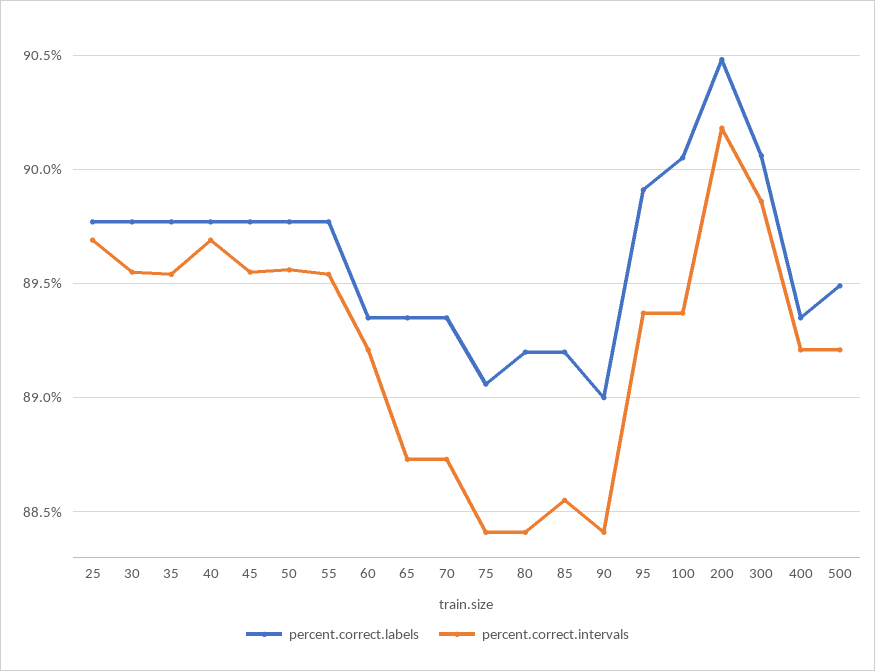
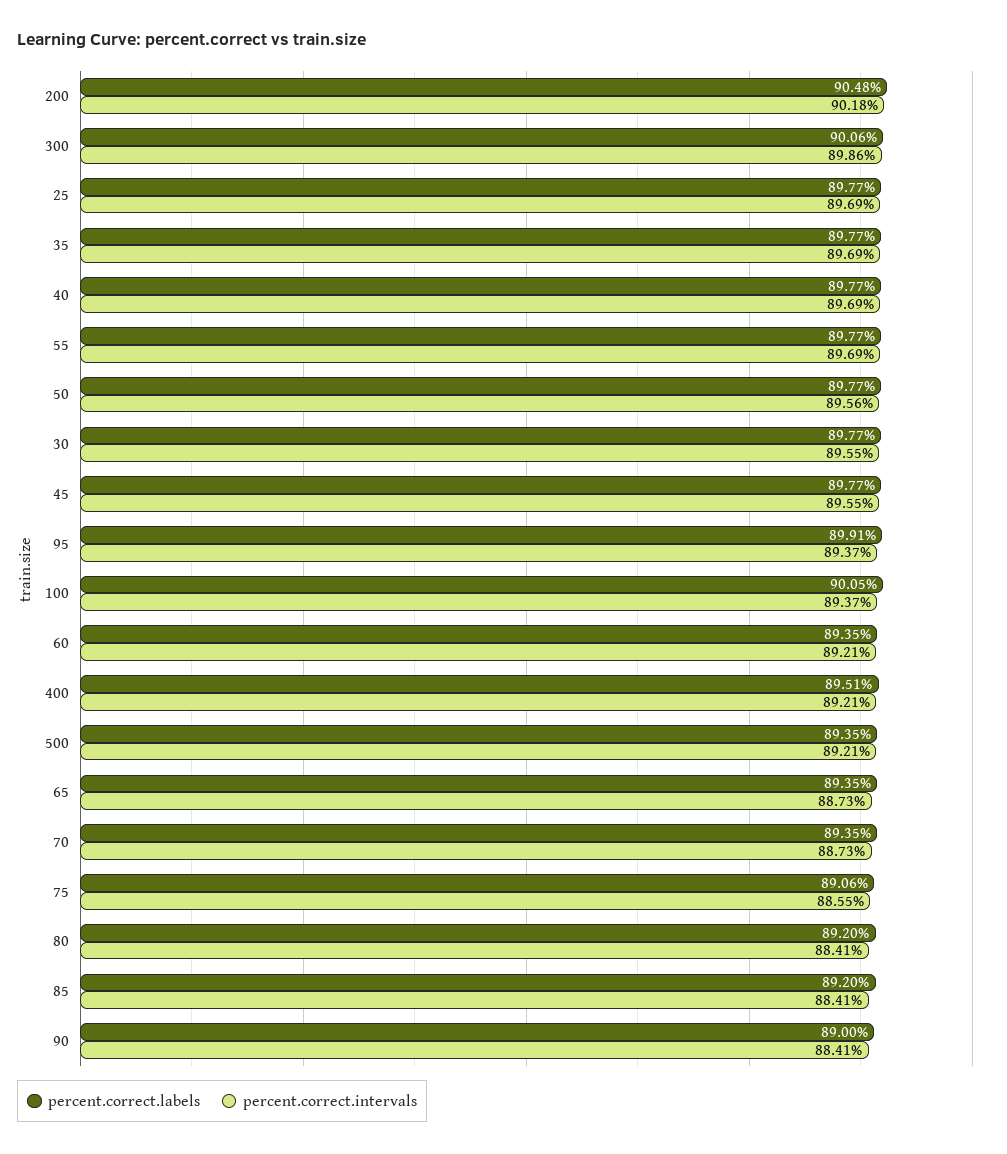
percent.correct.intervals, 35: 89.55 -> 89.69
percent.correct.intervals, 55: 89.55 -> 89.69
percent.correct.intervals, 75: 88.4 -> 88.55
percent.correct.intervals, 85: 88.55 -> 88.41
percent.correct.labels, 400: 89.35 -> 89.51
percent.correct.labels, 500: 89.5 -> 89.35

